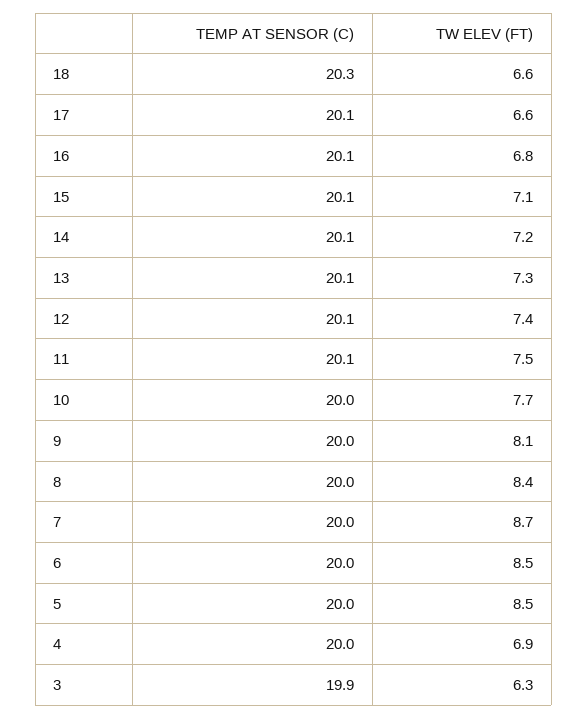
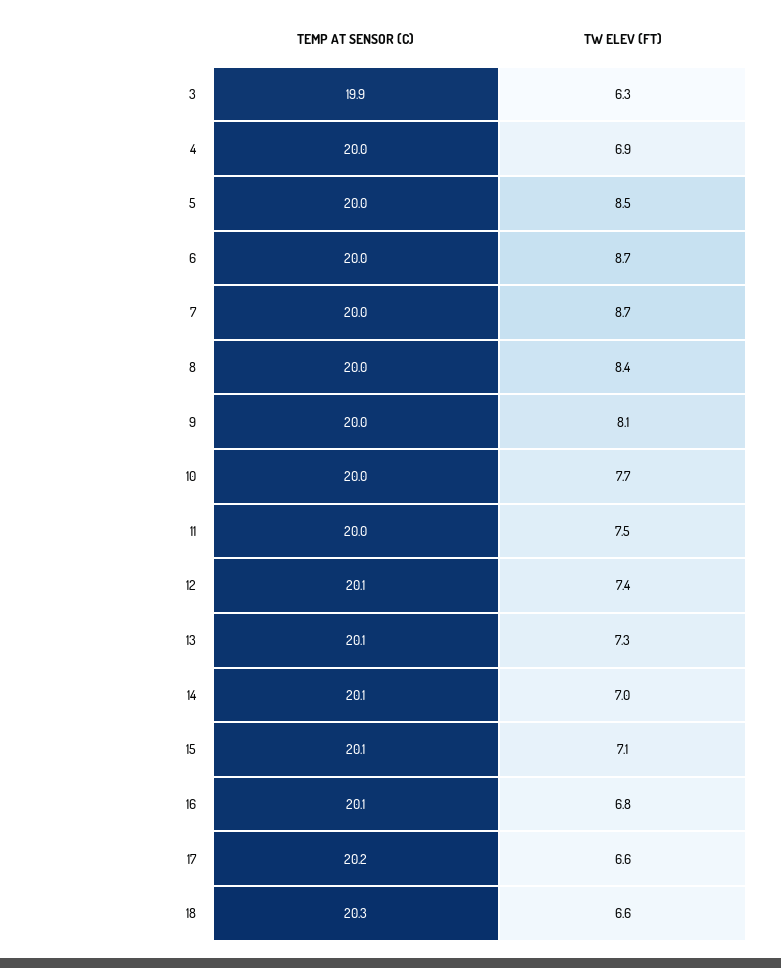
TEMP AT SENSOR (C), 17: 20.1 -> 20.2
TW ELEV (FT), 14: 7.2 -> 7
TEMP AT SENSOR (C), 11: 20.1 -> 20
TW ELEV (FT), 6: 8.5 -> 8.7

